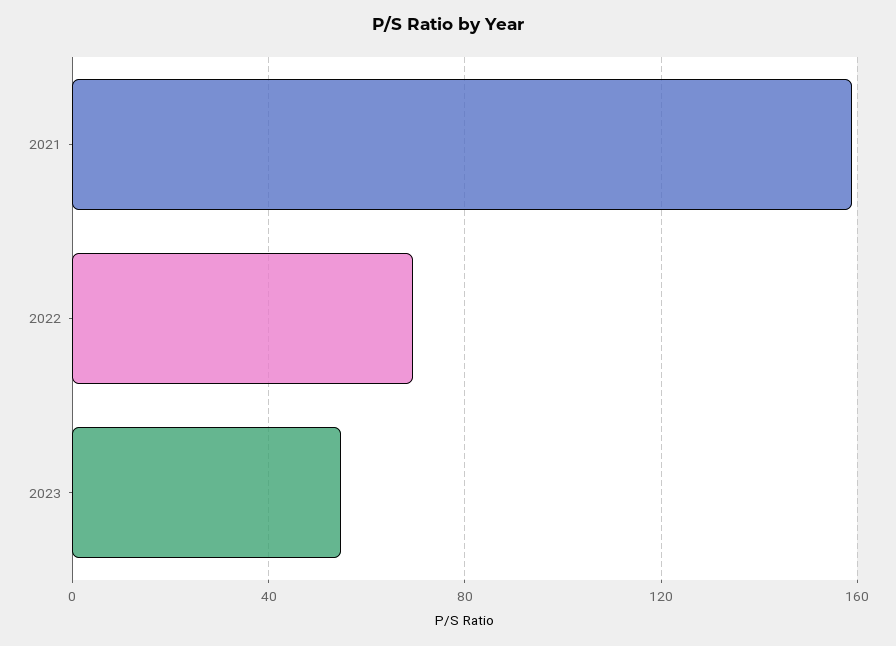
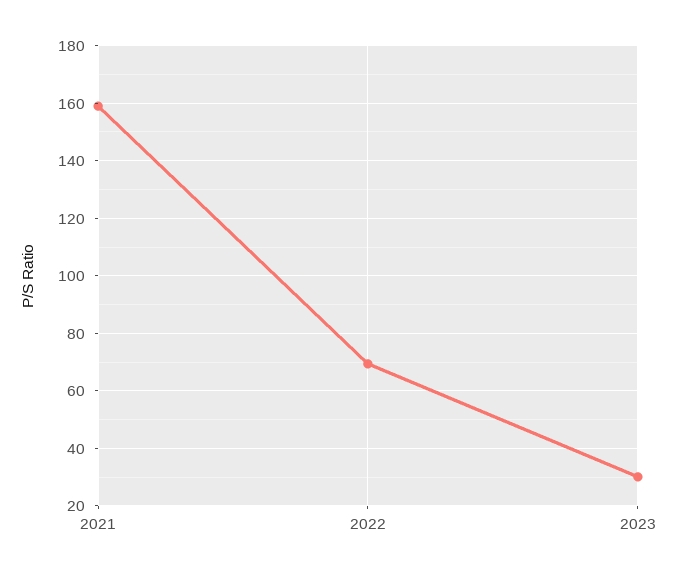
2023: 55 -> 30

